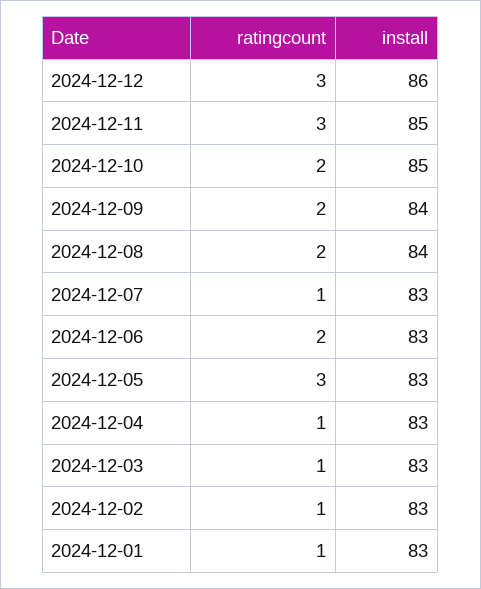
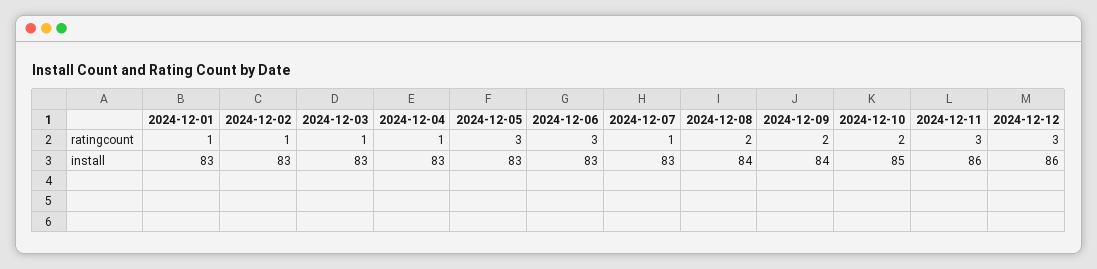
install, 2024-12-11: 85 -> 86
ratingcount, 2024-12-06: 2 -> 3

